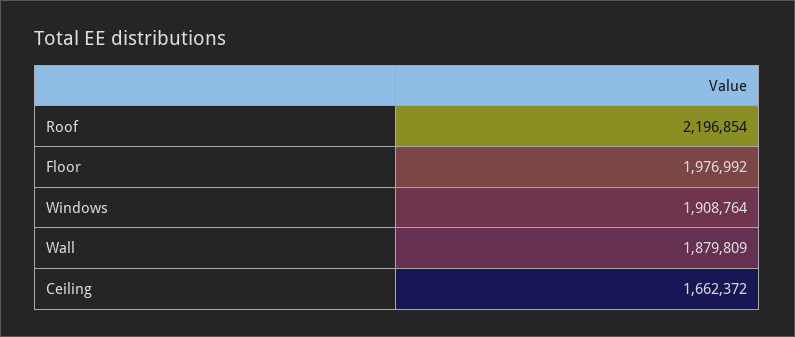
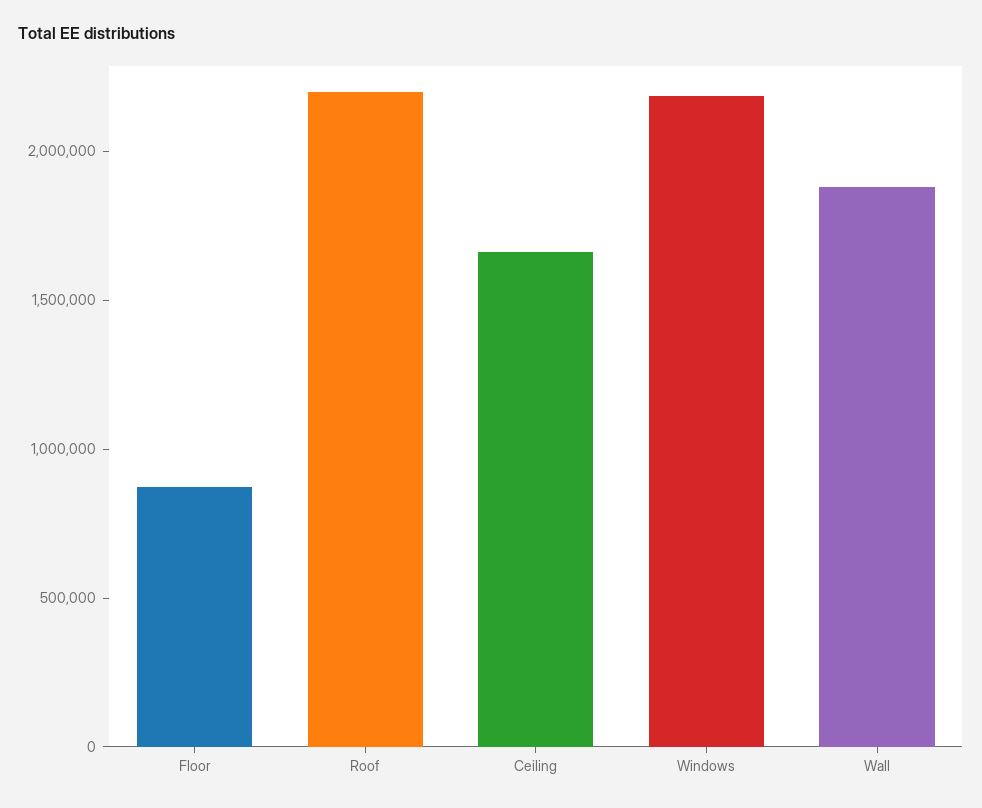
Floor: 1976992 -> 900000
Windows: 1908764 -> 2200000

